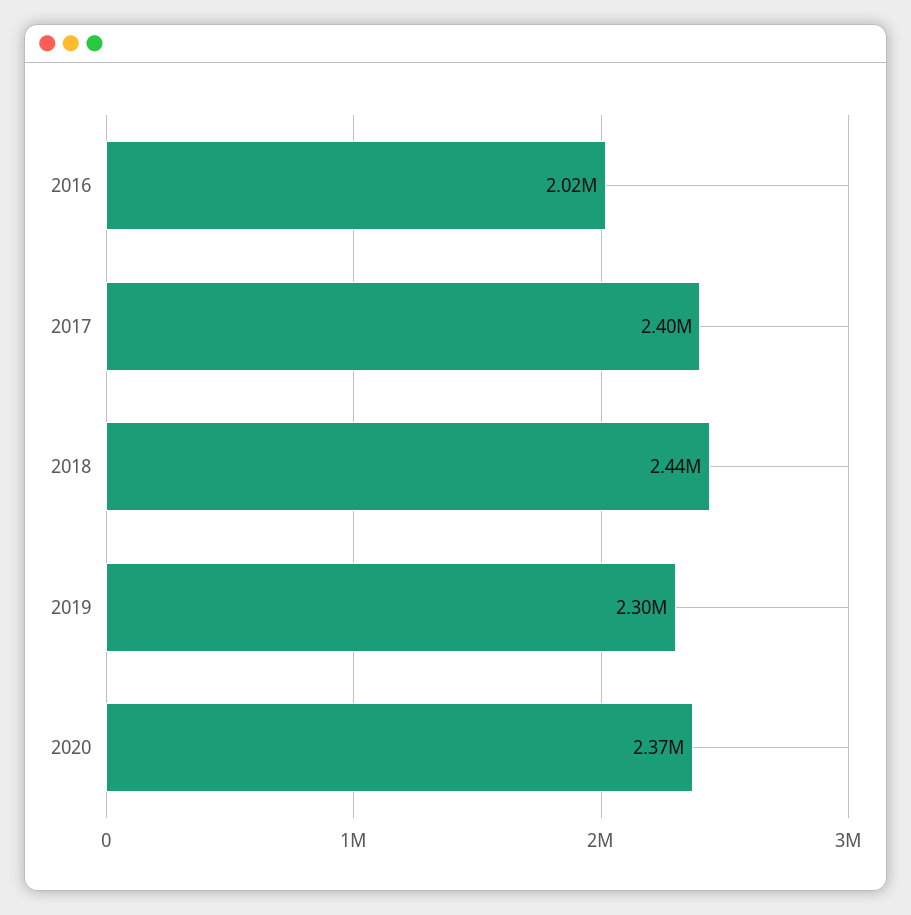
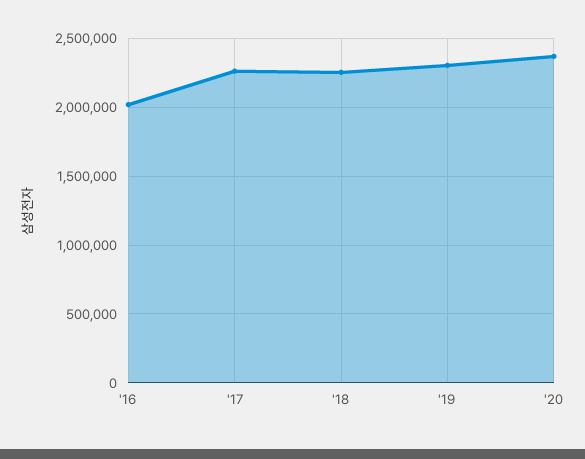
2017: 2400000 -> 2250000
2018: 2440000 -> 2250000

